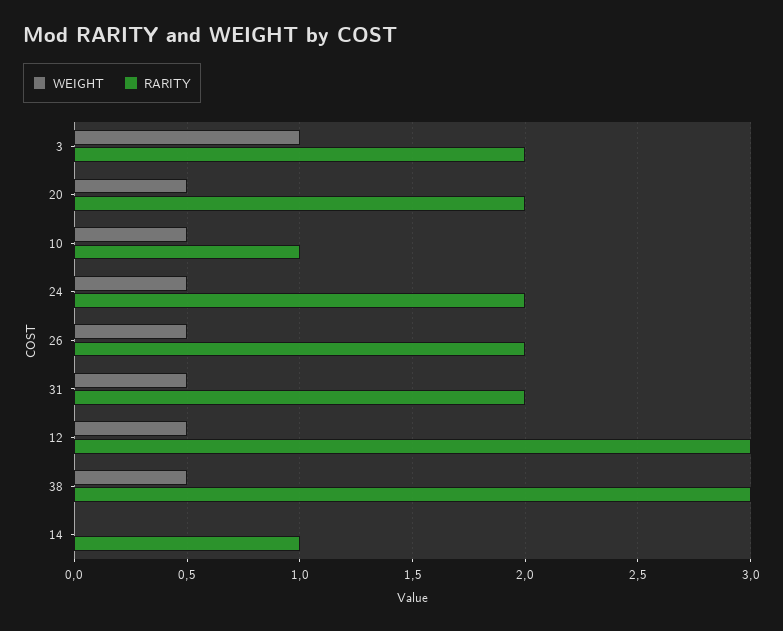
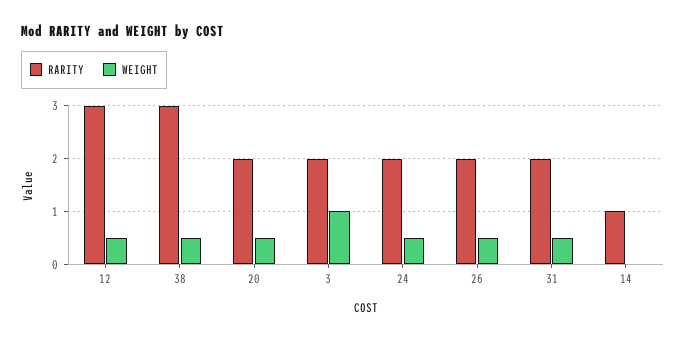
WEIGHT, 10: 0.5 -> none
RARITY, 10: 1 -> none

